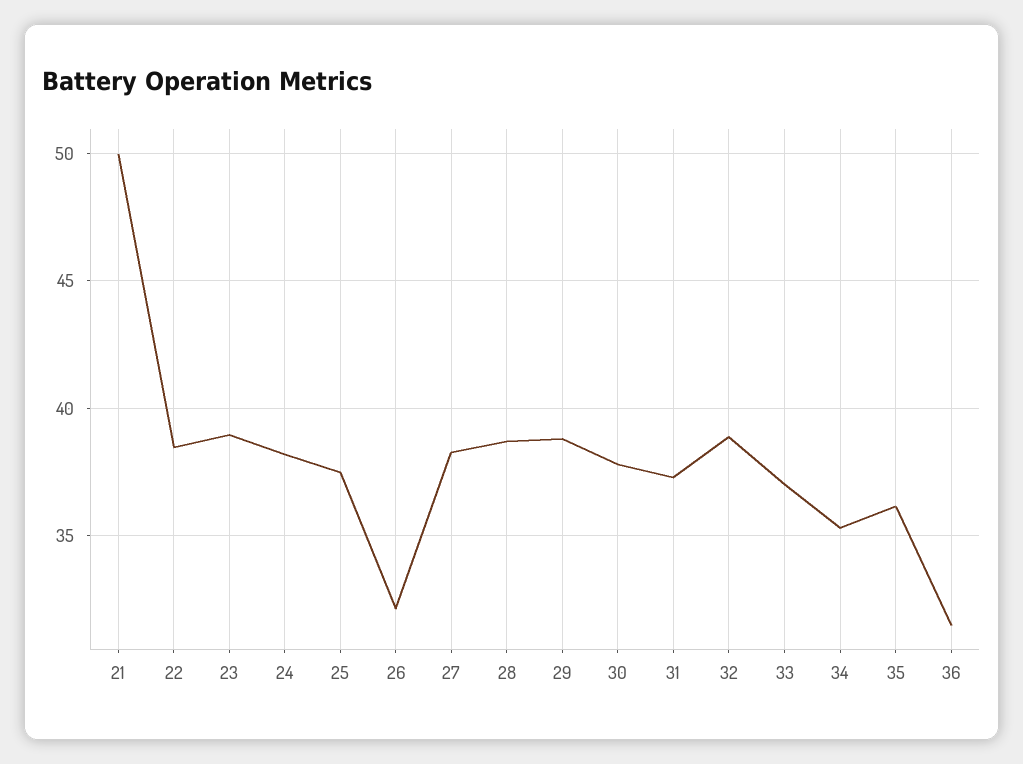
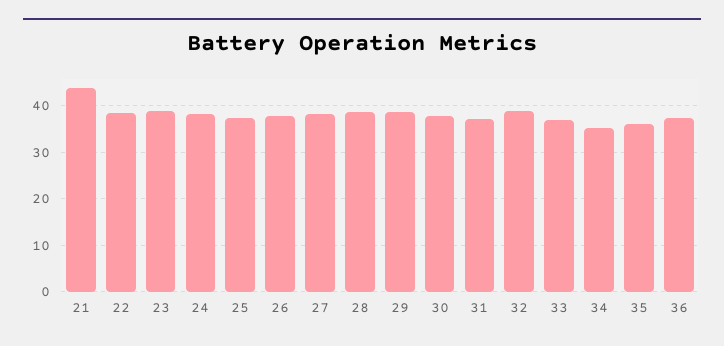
21: 50 -> 44
26: 32 -> 38
36: 31.5 -> 38

